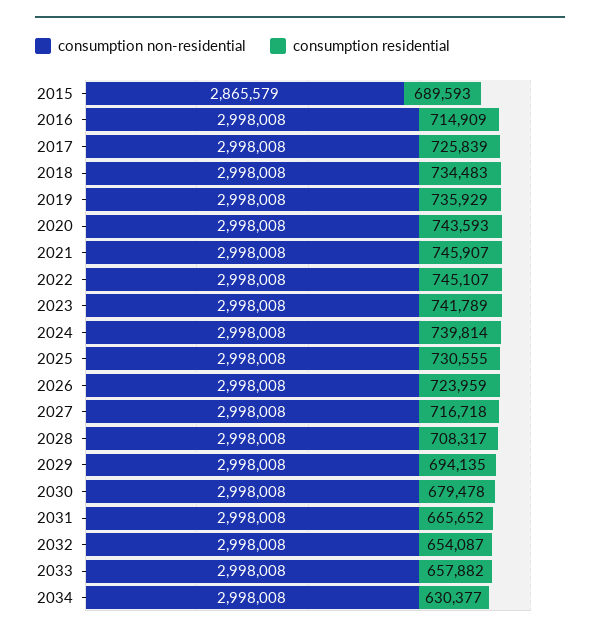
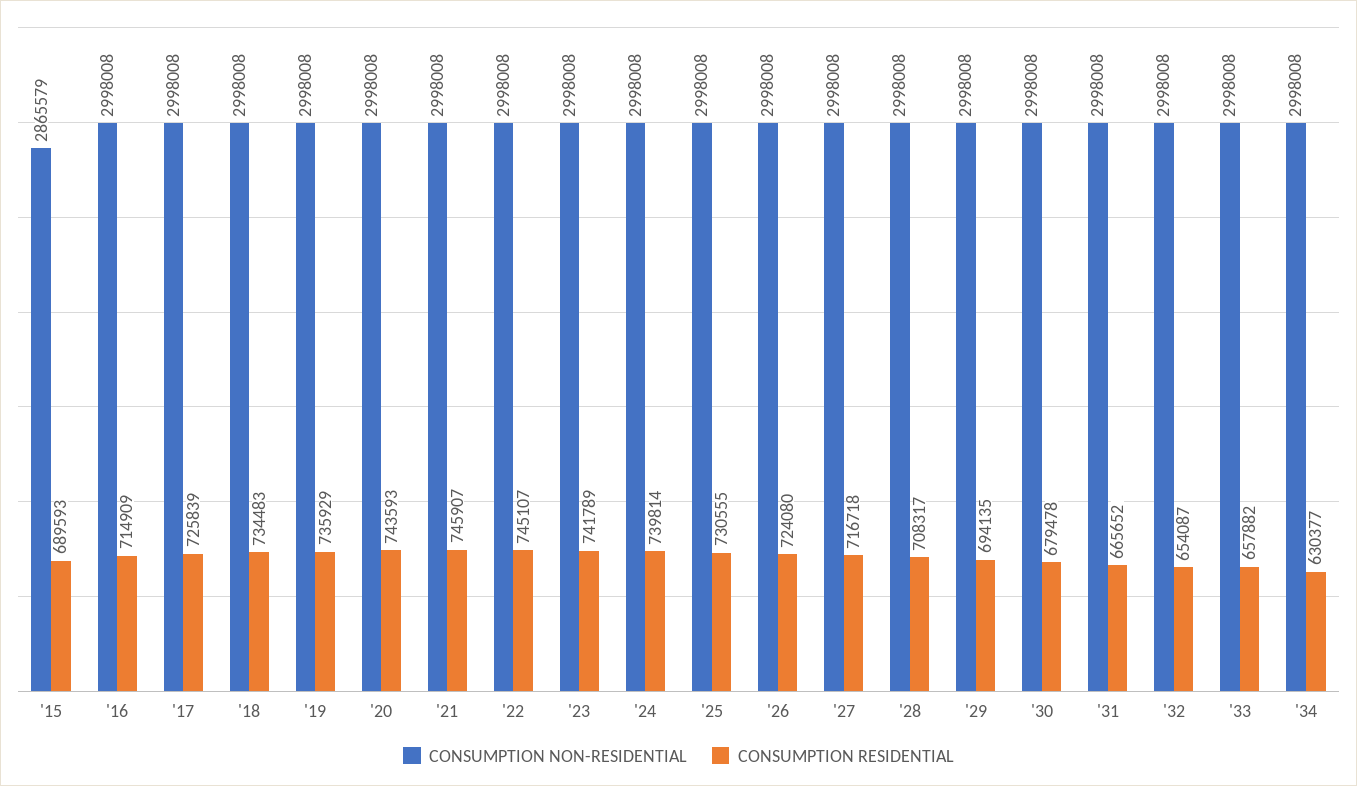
consumption residential, 2026: 723959 -> 724080

